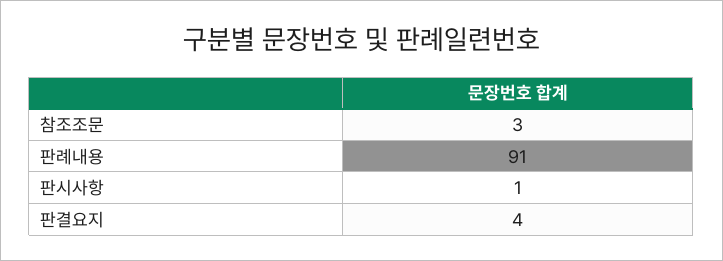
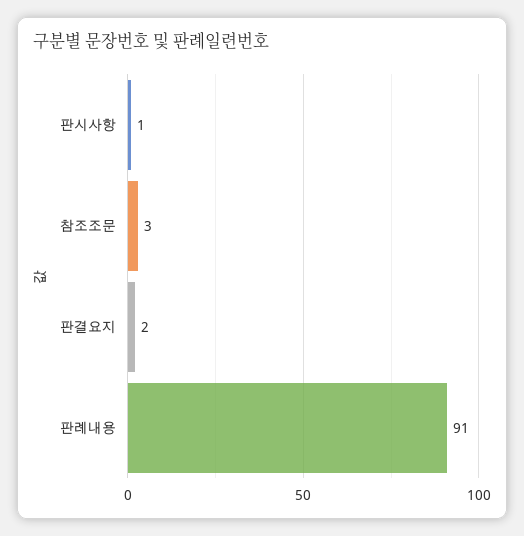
판결요지: 4 -> 2

